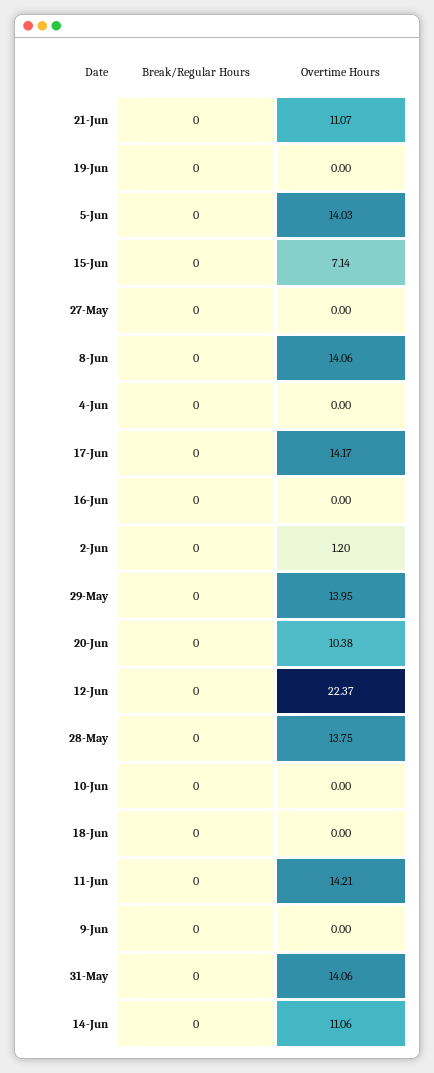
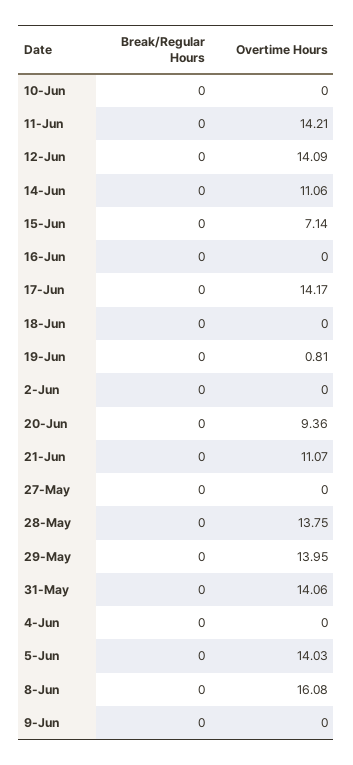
Overtime Hours, 19-Jun: 0 -> 0.81
Overtime Hours, 8-Jun: 14.06 -> 16.08
Overtime Hours, 2-Jun: 1.2 -> 0
Overtime Hours, 20-Jun: 10.38 -> 9.36
Overtime Hours, 12-Jun: 22.37 -> 14.09

